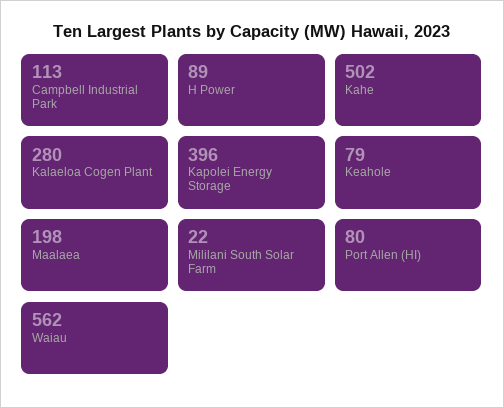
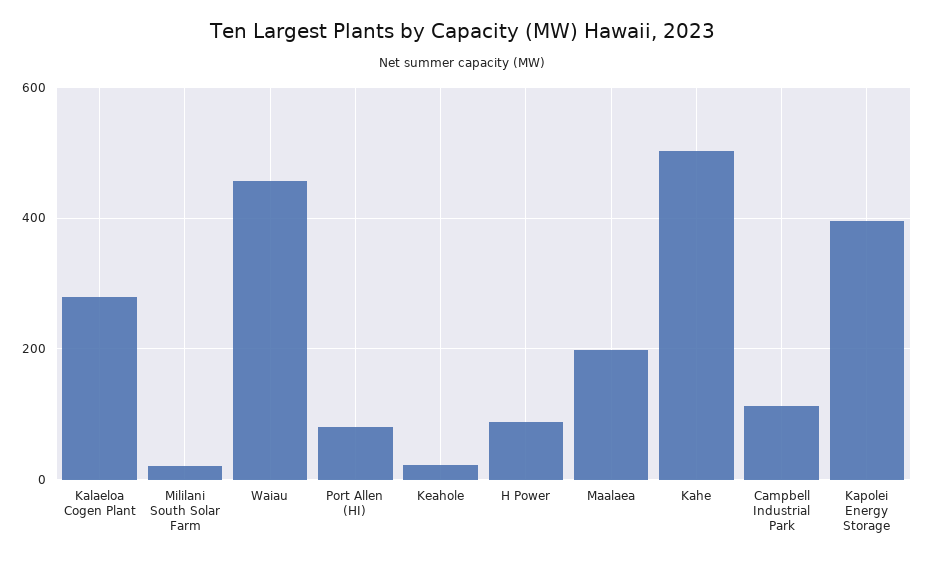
Keahole: 79 -> 20
Waiau: 562 -> 460

